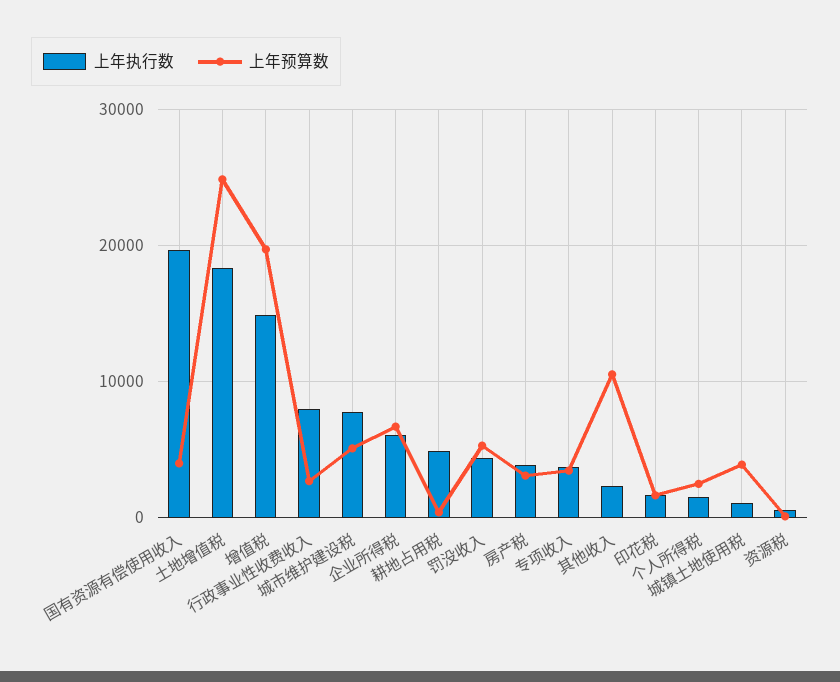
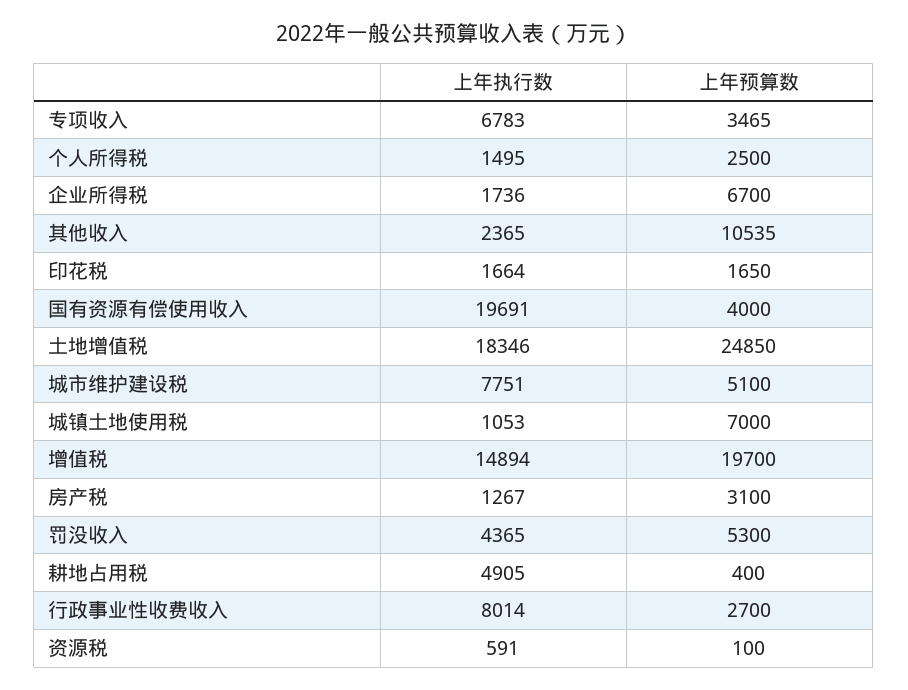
上年执行数, 企业所得税: 6000 -> 1736
上年执行数, 房产税: 4000 -> 1267
上年执行数, 专项收入: 4000 -> 6783
上年预算数, 城镇土地使用税: 4000 -> 7000

